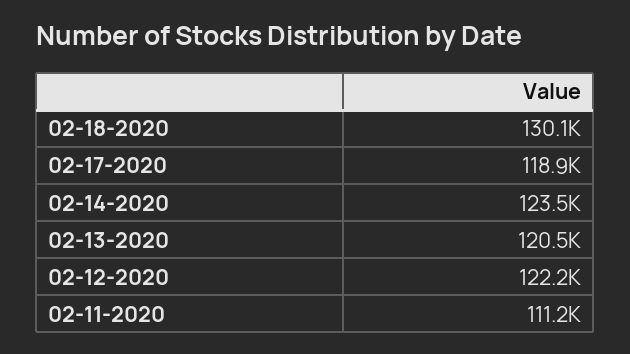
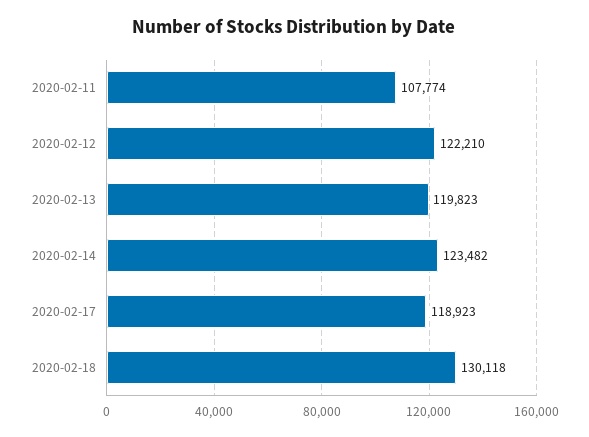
02-13-2020: 120500 -> 119823
02-11-2020: 111200 -> 107774

